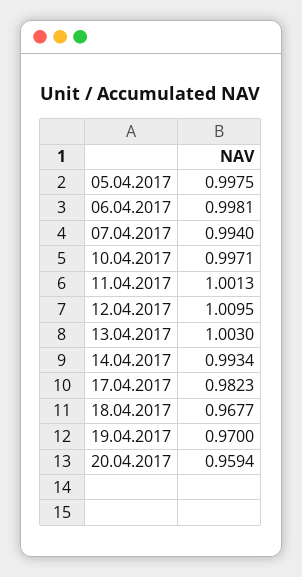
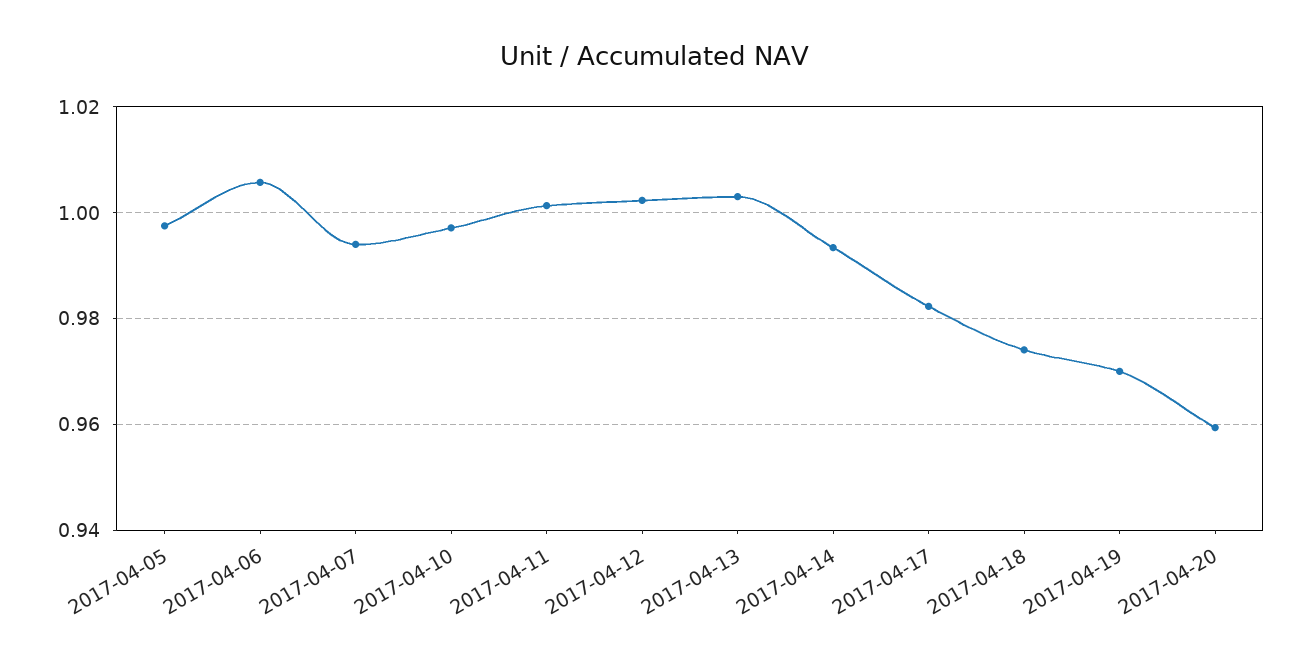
06.04.2017: 0.9981 -> 1.006
12.04.2017: 1.0095 -> 1.002
18.04.2017: 0.9677 -> 0.974

